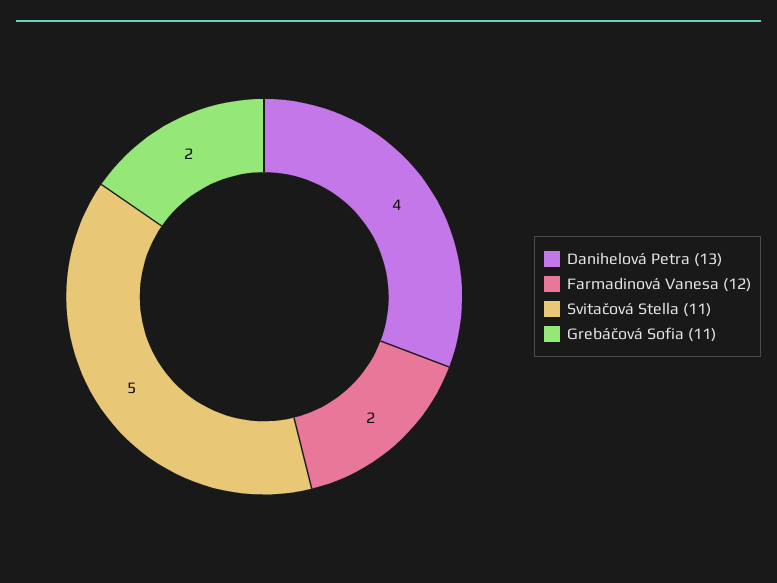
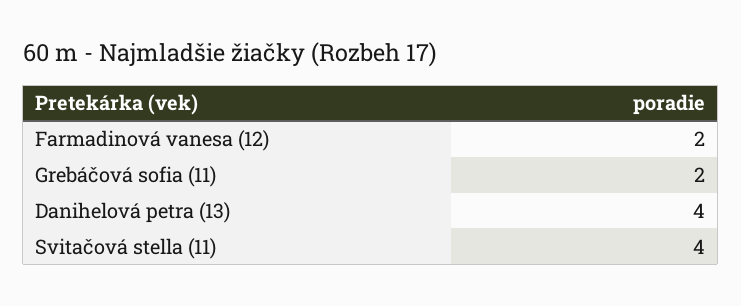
Svitačová Stella (11): 5 -> 4

